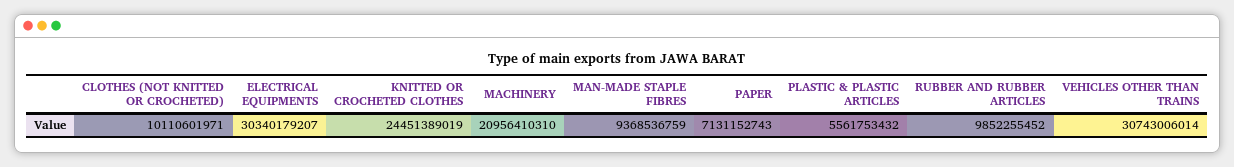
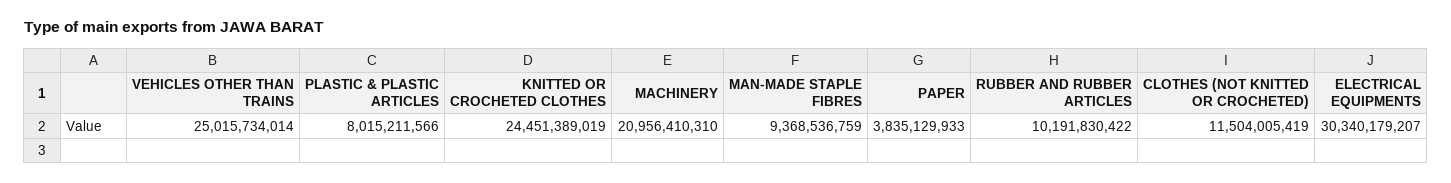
CLOTHES (NOT KNITTED OR CROCHETED): 10110601971 -> 11504005419
PAPER: 7131152743 -> 3835129933
PLASTIC & PLASTIC ARTICLES: 5561753432 -> 8015211566
RUBBER AND RUBBER ARTICLES: 9852255452 -> 10191830422
VEHICLES OTHER THAN TRAINS: 30743006014 -> 25015734014

